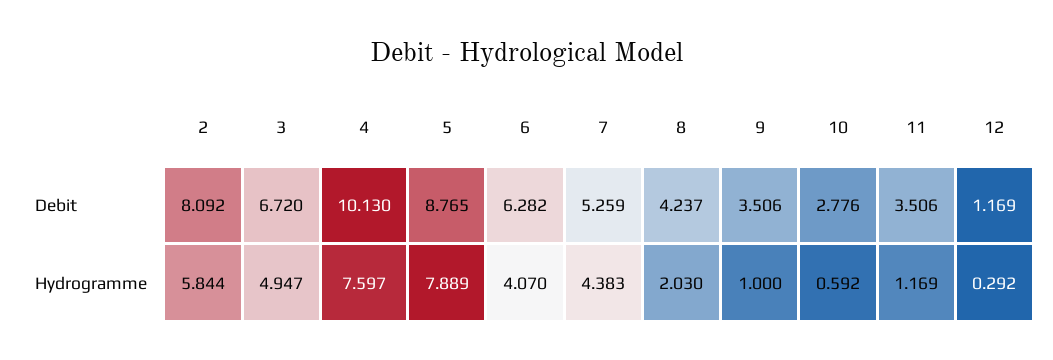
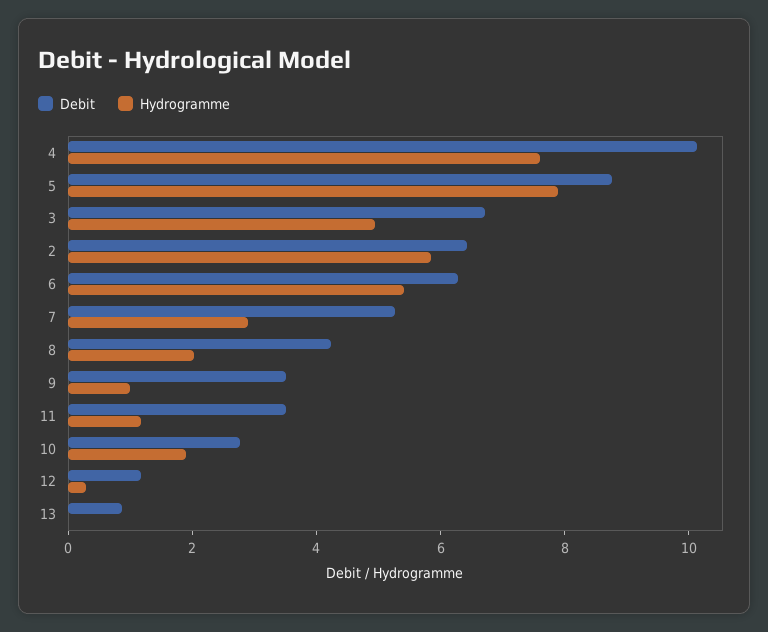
Debit, 2: 8.092 -> 6.5
Hydrogramme, 6: 4.07 -> 5.5
Hydrogramme, 7: 4.383 -> 3
Hydrogramme, 10: 0.592 -> 2
Debit, 13: none -> 1
Hydrogramme, 13: none -> 0

